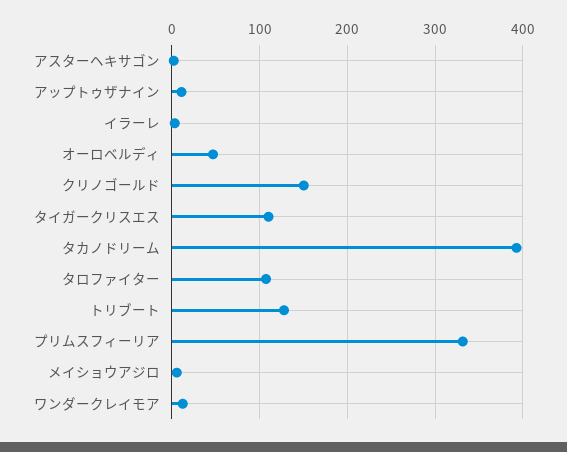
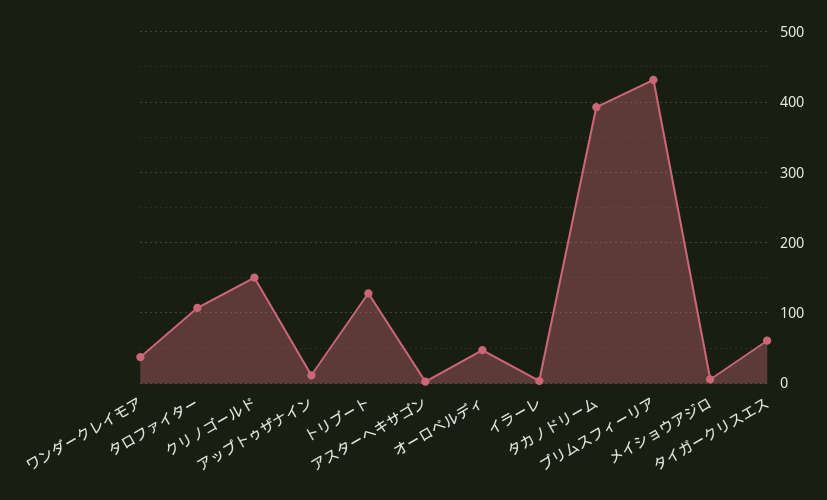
タイガークリスエス: 110 -> 60
プリムスフィーリア: 330 -> 430
ワンダークレイモア: 10 -> 40

